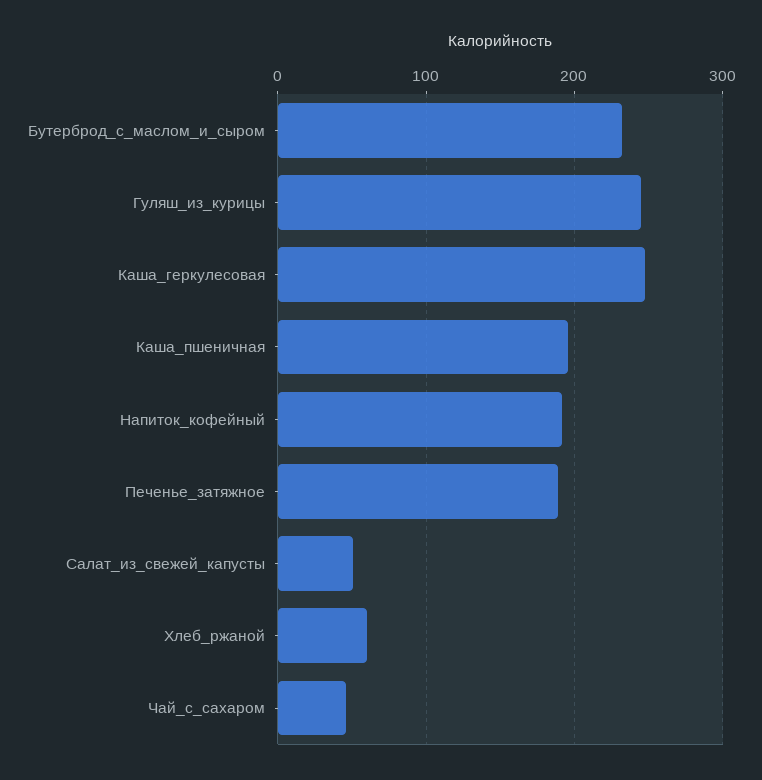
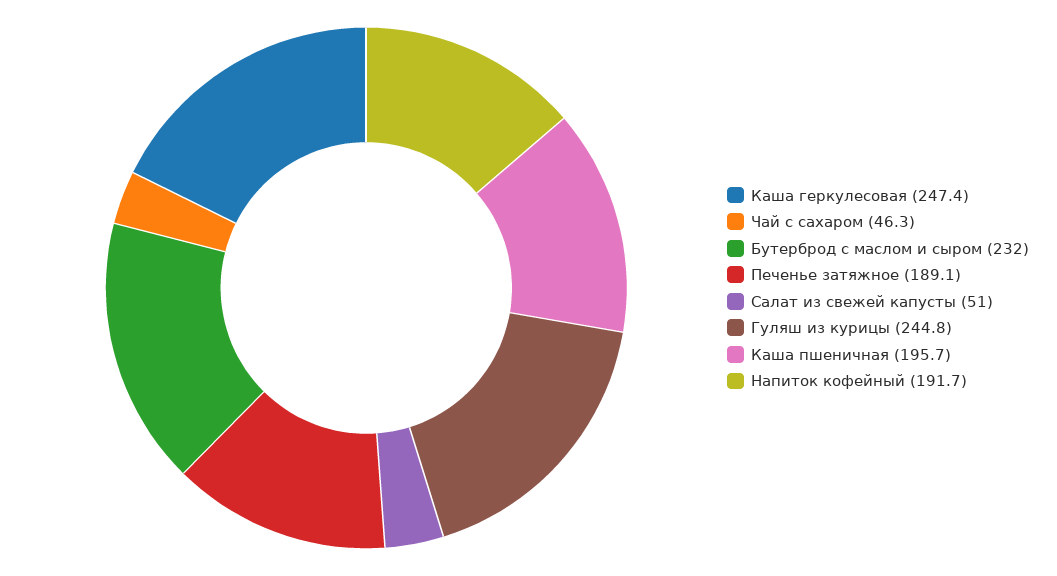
Хлеб_ржаной: 60 -> none

